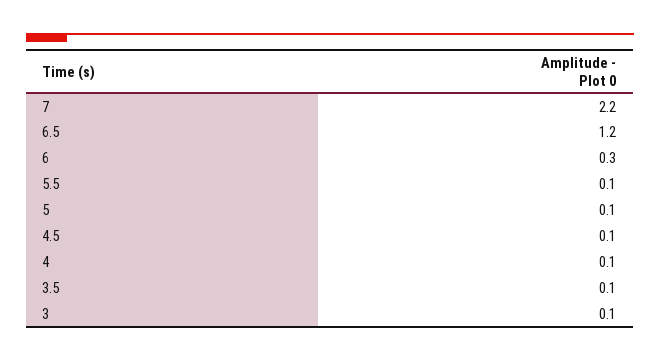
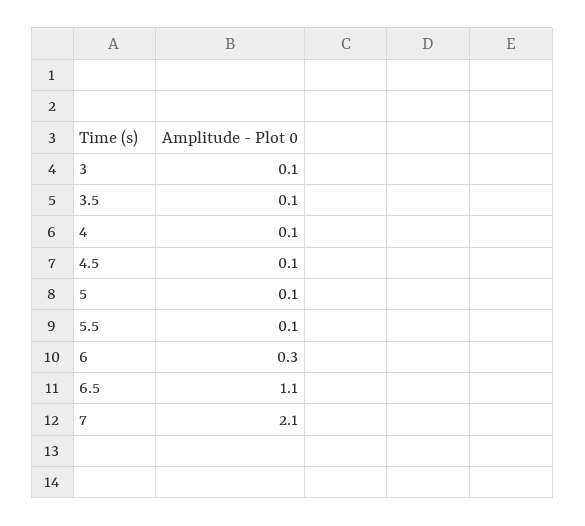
7: 2.2 -> 2.1
6.5: 1.2 -> 1.1

